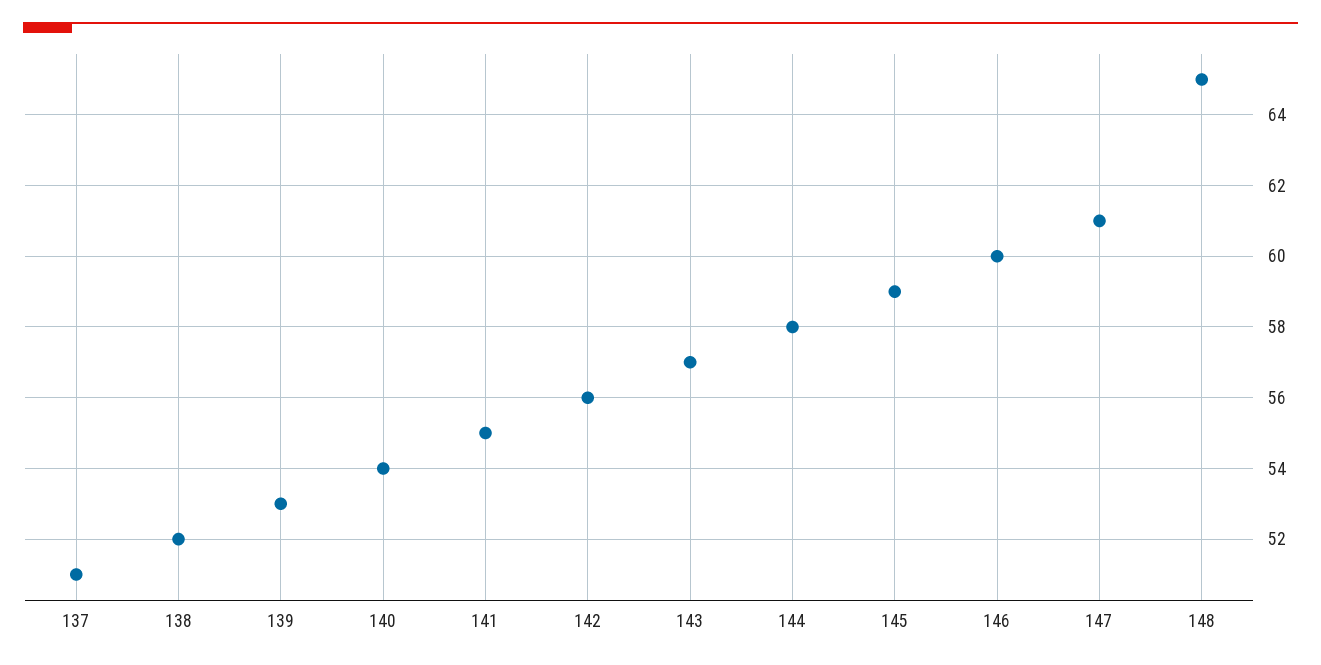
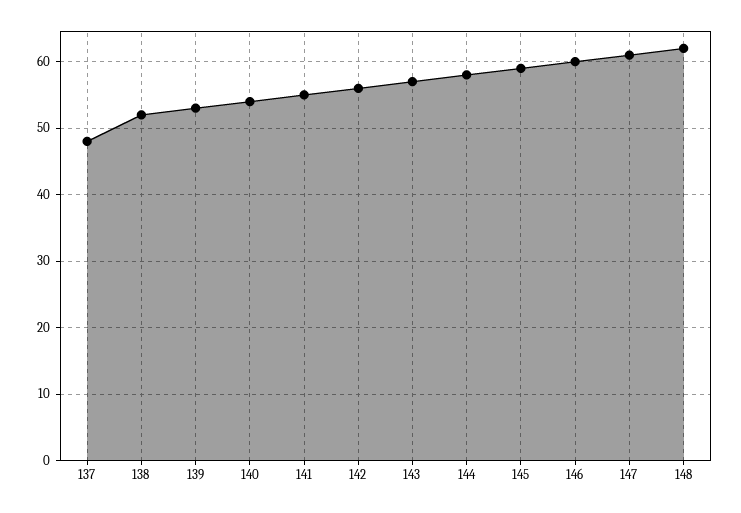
137: 51 -> 48
148: 65 -> 62

